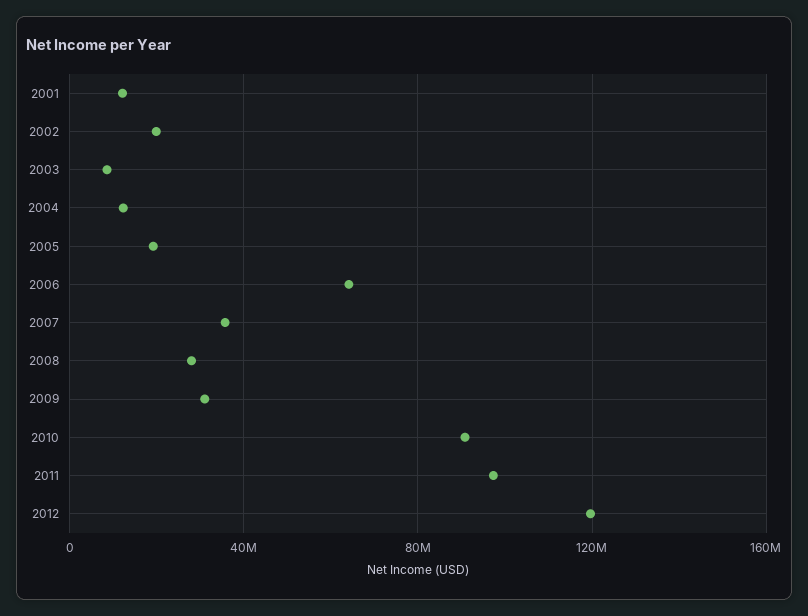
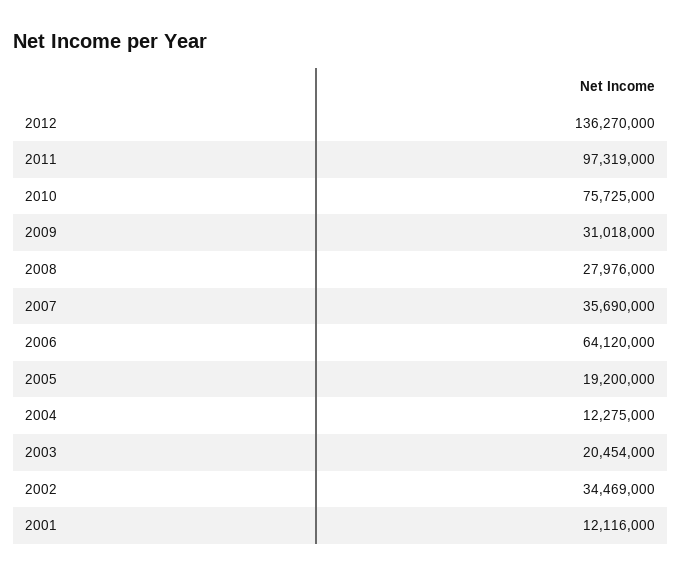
2002: 20000000 -> 34469000
2003: 10000000 -> 20454000
2010: 90000000 -> 75725000
2012: 120000000 -> 136270000

